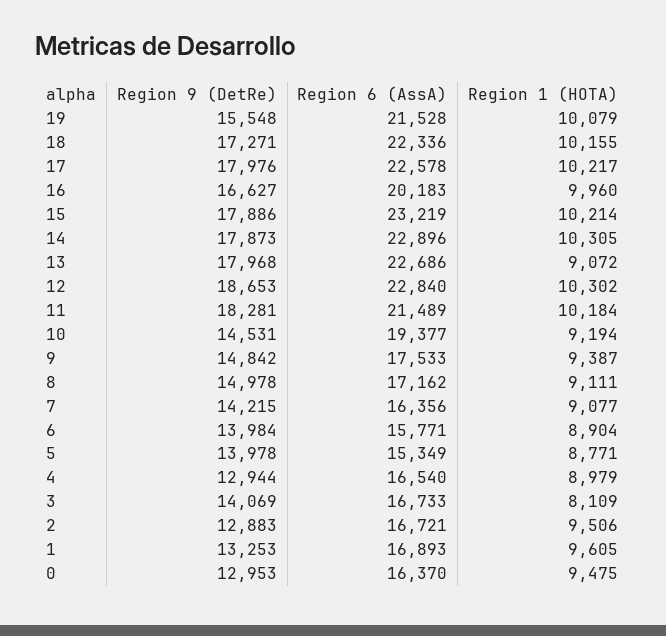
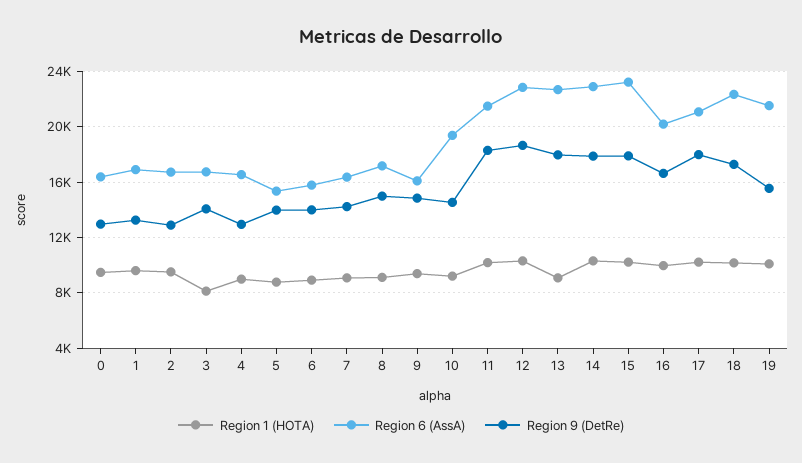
Region 6 (AssA), 17: 22578 -> 21000
Region 6 (AssA), 9: 17533 -> 16000

